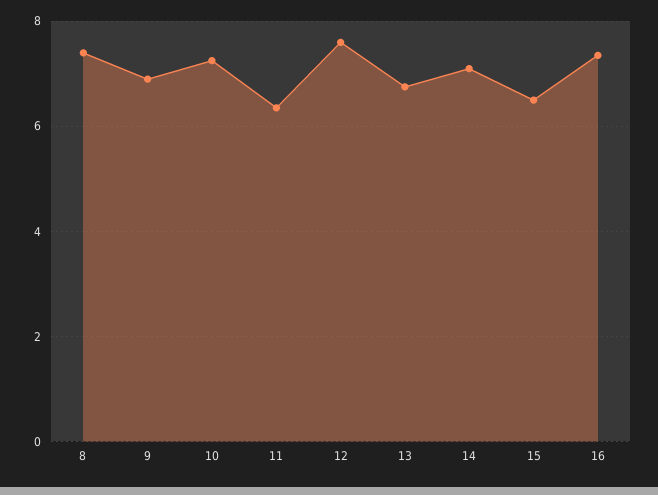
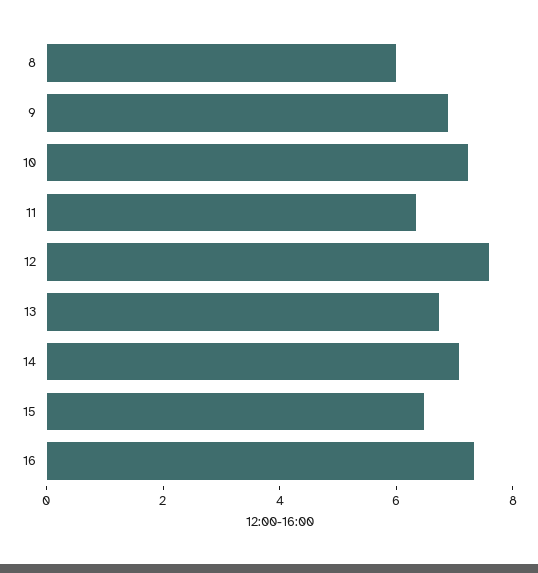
8: 7.4 -> 6

